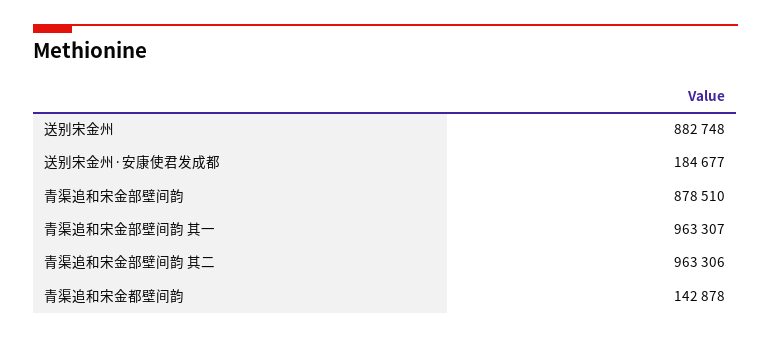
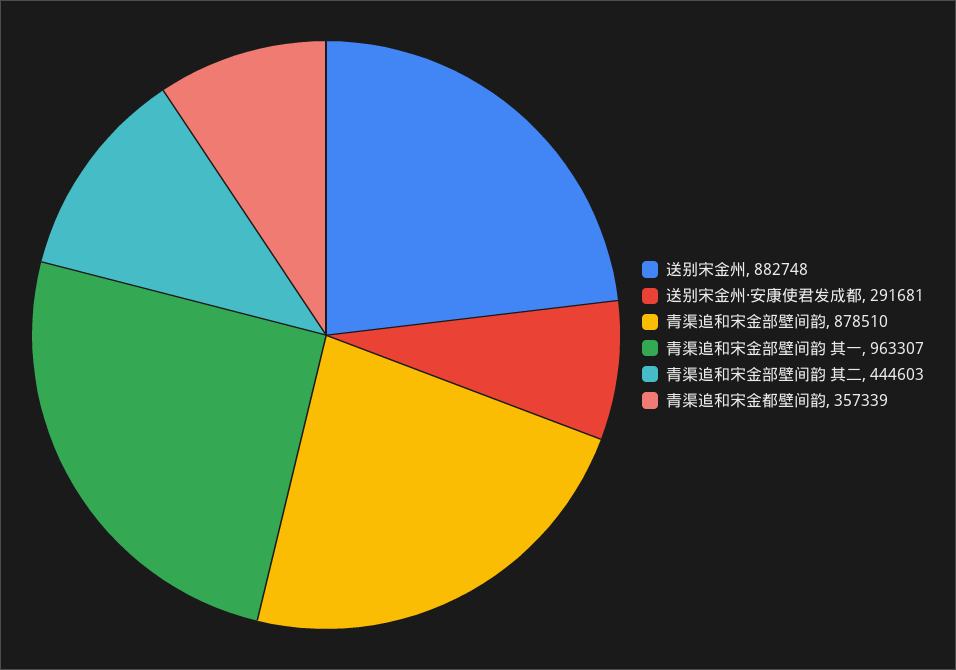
送别宋金州·安康使君发成都: 184677 -> 291681
青渠追和宋金部壁间韵 其二: 963306 -> 444603
青渠追和宋金都壁间韵: 142878 -> 357339

